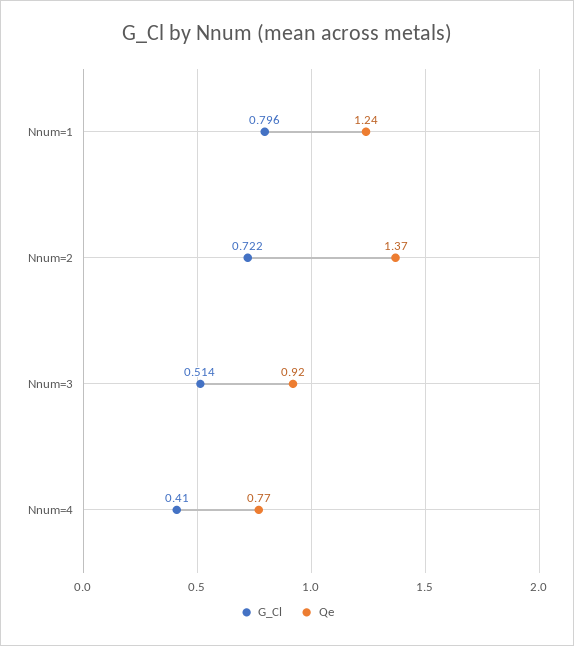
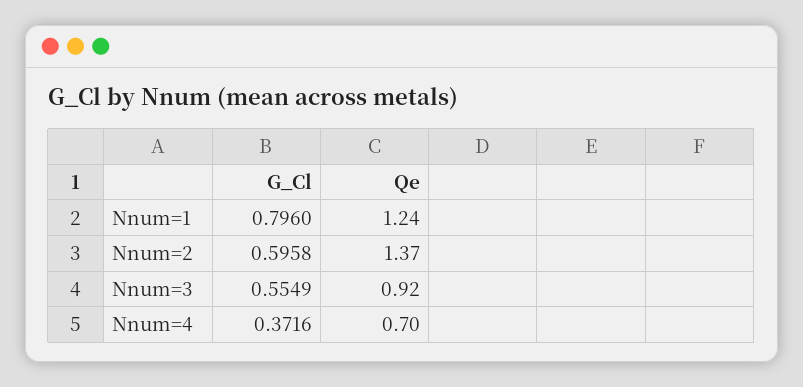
G_Cl, Nnum=2: 0.722 -> 0.5958
G_Cl, Nnum=3: 0.514 -> 0.5549
G_Cl, Nnum=4: 0.41 -> 0.3716
Qe, Nnum=4: 0.77 -> 0.7

